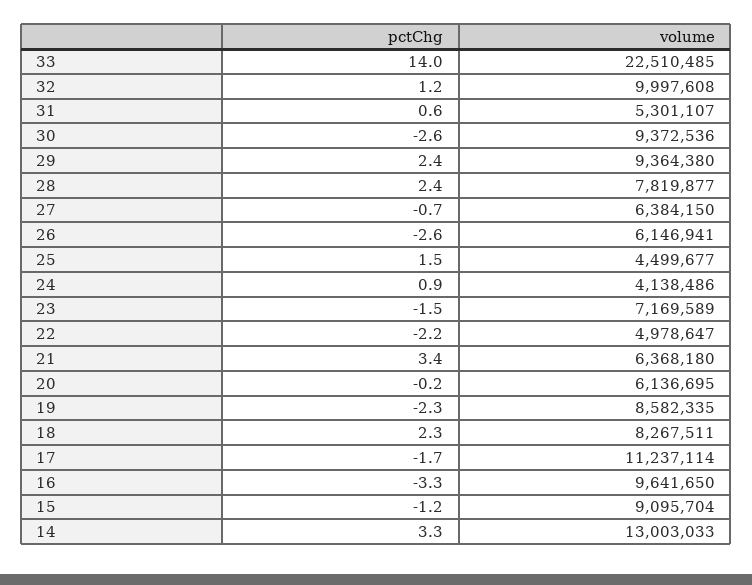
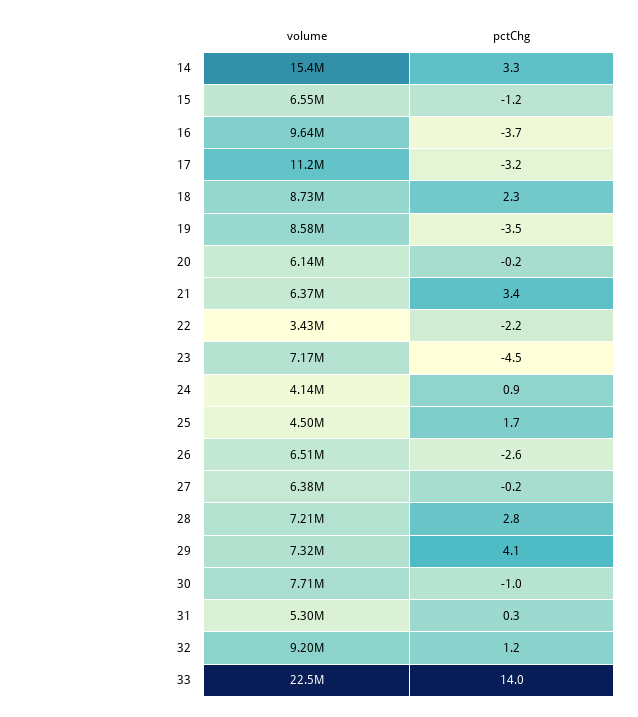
volume, 32: 9997608 -> 9200000
pctChg, 31: 0.6 -> 0.3
pctChg, 30: -2.6 -> -1
volume, 30: 9372536 -> 7710000
pctChg, 29: 2.4 -> 4.1
volume, 29: 9364380 -> 7320000
pctChg, 28: 2.4 -> 2.8
volume, 28: 7819877 -> 7210000
pctChg, 27: -0.7 -> -0.2
volume, 26: 6146941 -> 6510000
pctChg, 25: 1.5 -> 1.7
pctChg, 23: -1.5 -> -4.5
volume, 22: 4978647 -> 3430000
pctChg, 19: -2.3 -> -3.5
volume, 18: 8267511 -> 8730000
pctChg, 17: -1.7 -> -3.2
pctChg, 16: -3.3 -> -3.7
volume, 15: 9095704 -> 6550000
volume, 14: 13003033 -> 15400000

